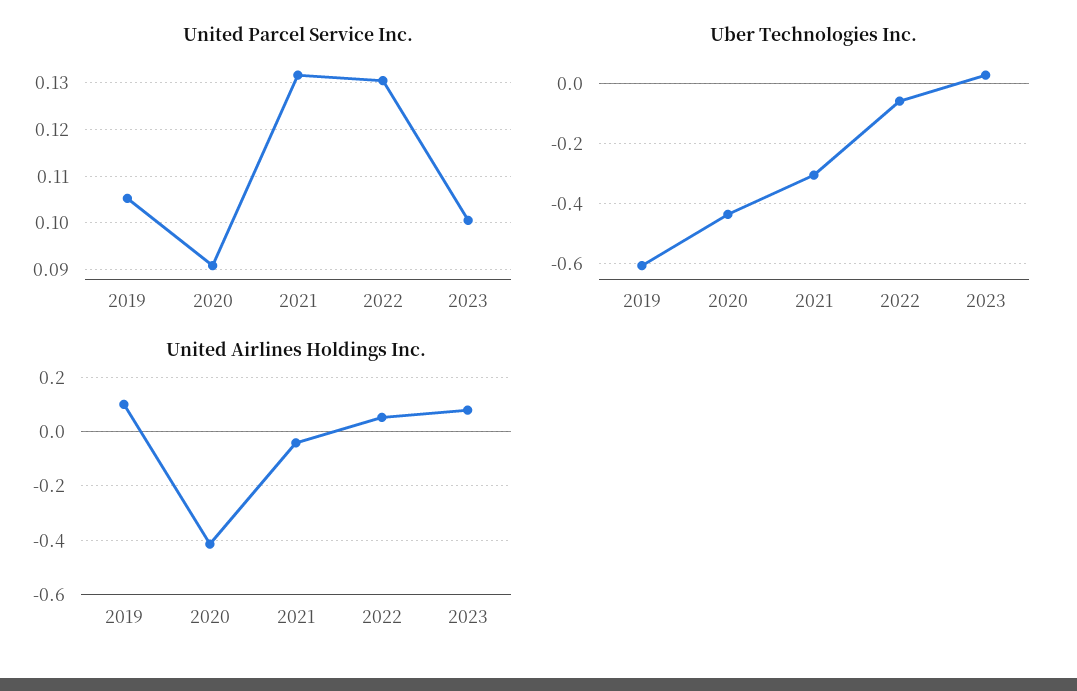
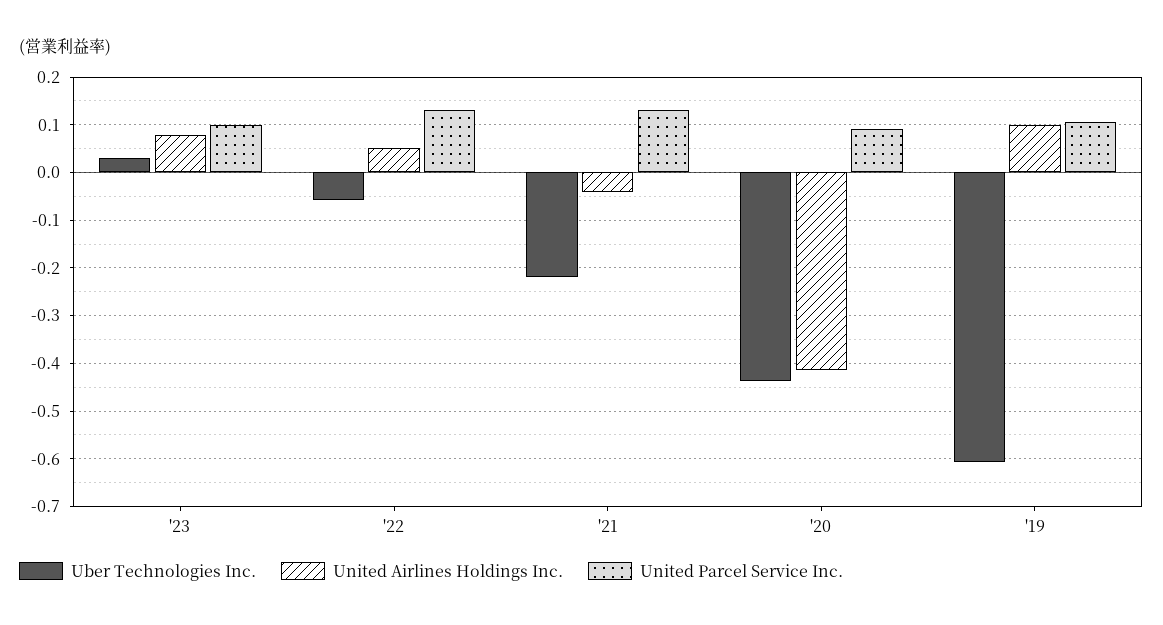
Uber Technologies Inc., 2021: -0.3 -> -0.22

